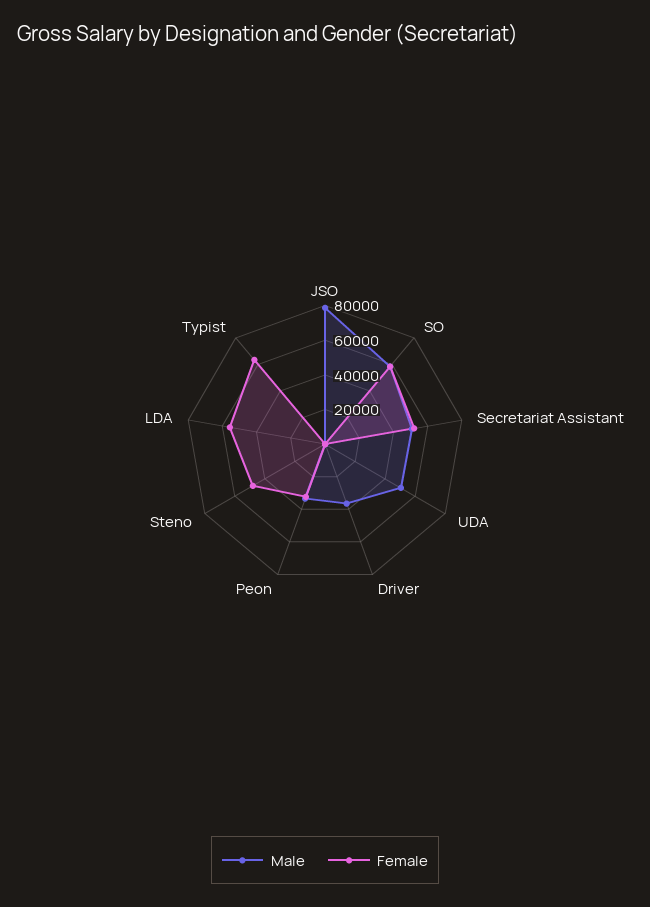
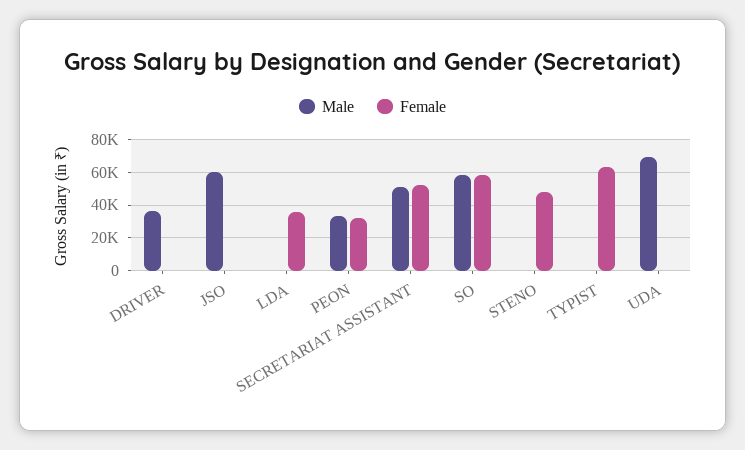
Male, JSO: 80000 -> 60000
Male, UDA: 50000 -> 70000
Female, LDA: 55000 -> 35000

